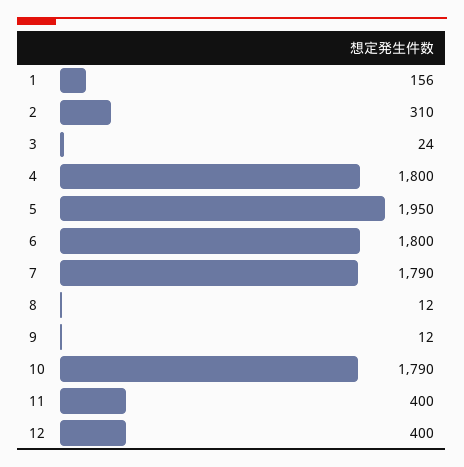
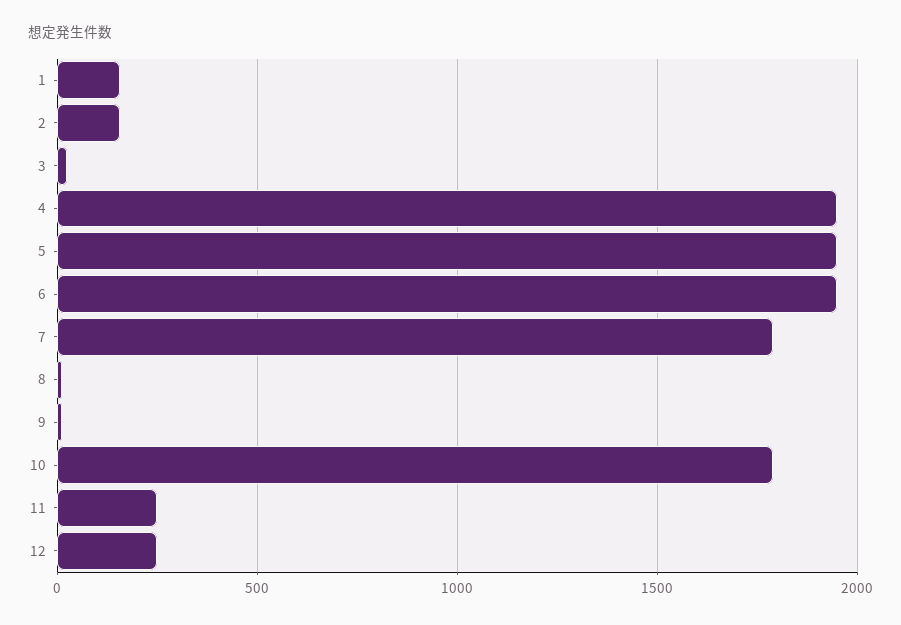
2: 310 -> 150
4: 1800 -> 1950
6: 1800 -> 1950
11: 400 -> 250
12: 400 -> 250

